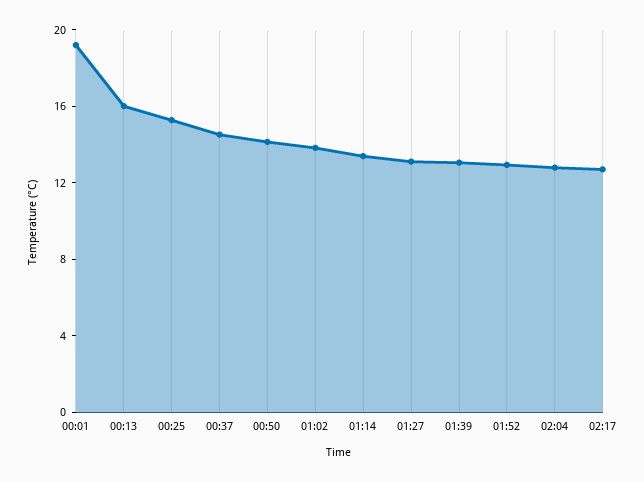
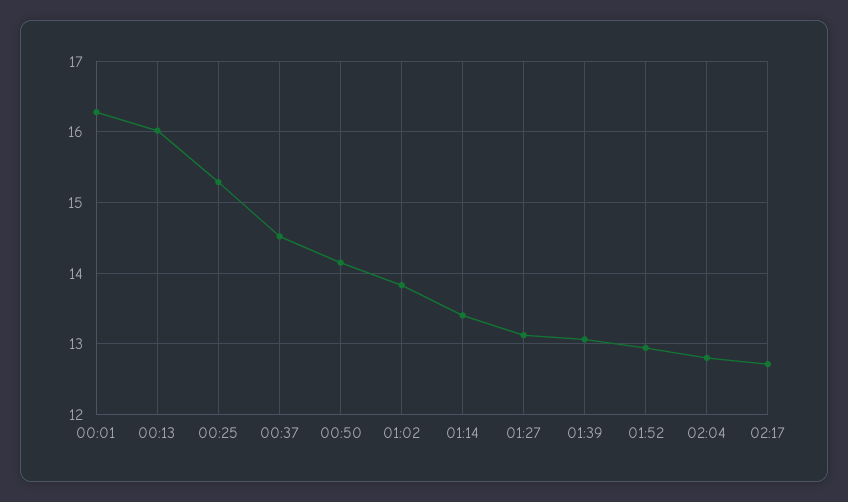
00:01: 19 -> 16.3

